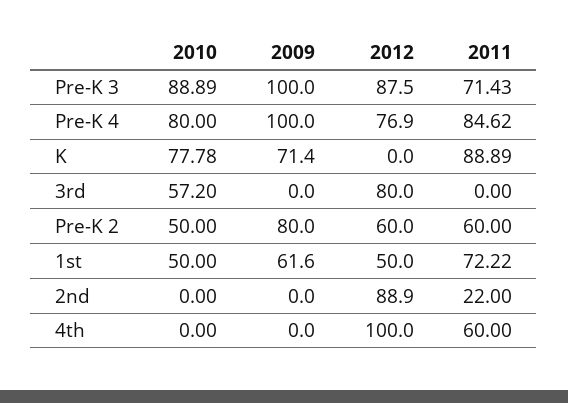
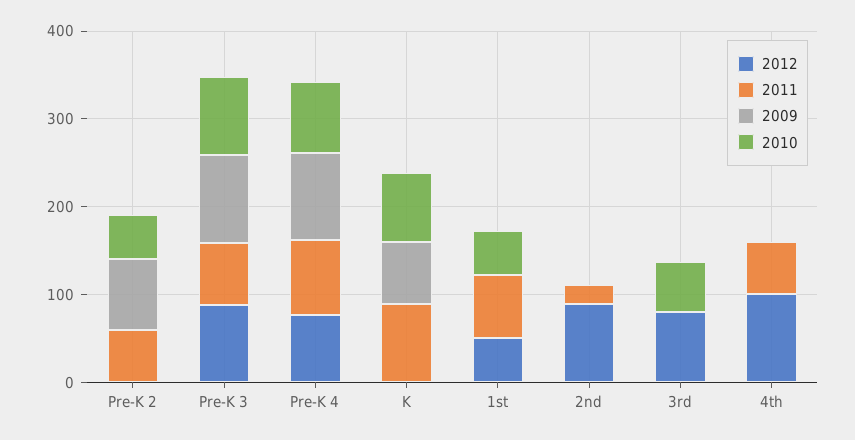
2012, Pre-K 2: 60 -> 0
2009, 1st: 61.6 -> 0

